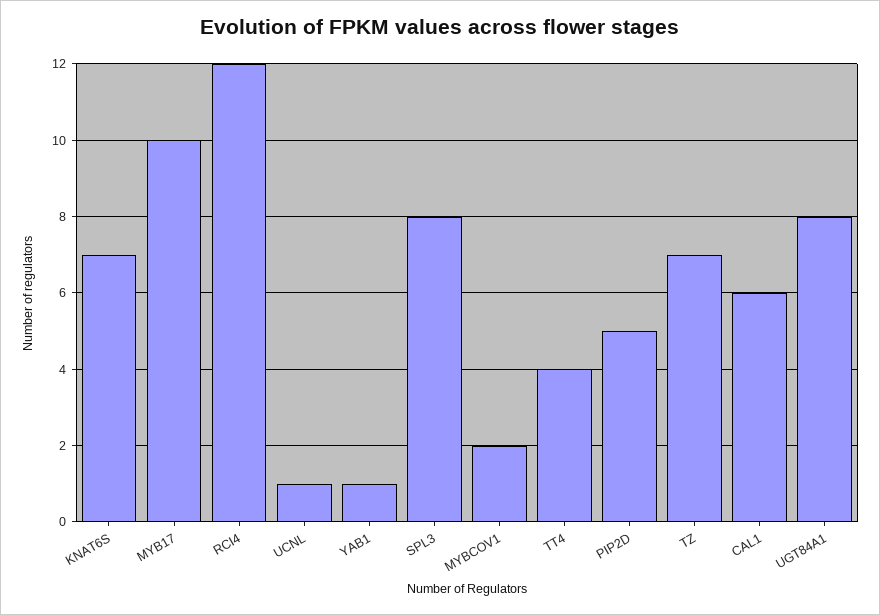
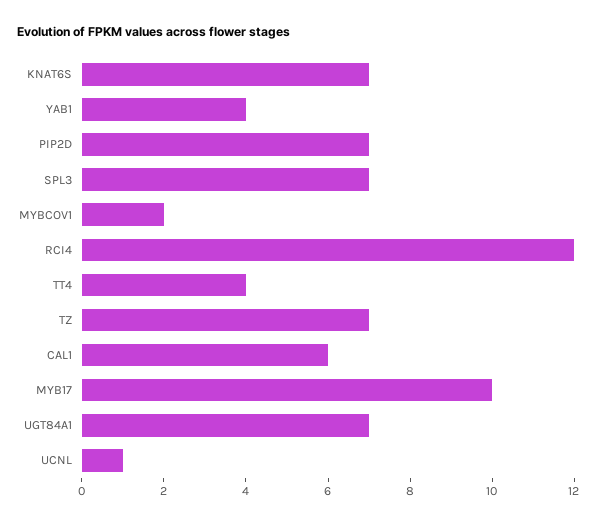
YAB1: 1 -> 4
SPL3: 8 -> 7
PIP2D: 5 -> 7
UGT84A1: 8 -> 7

